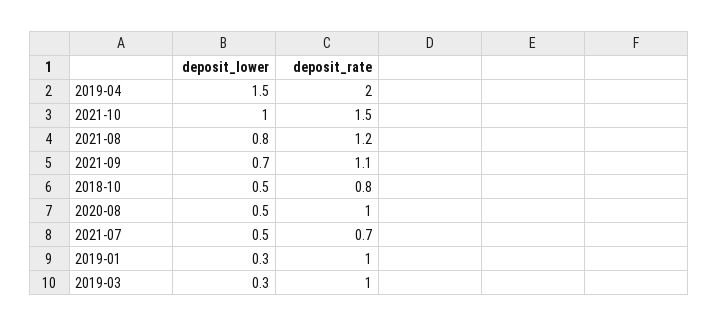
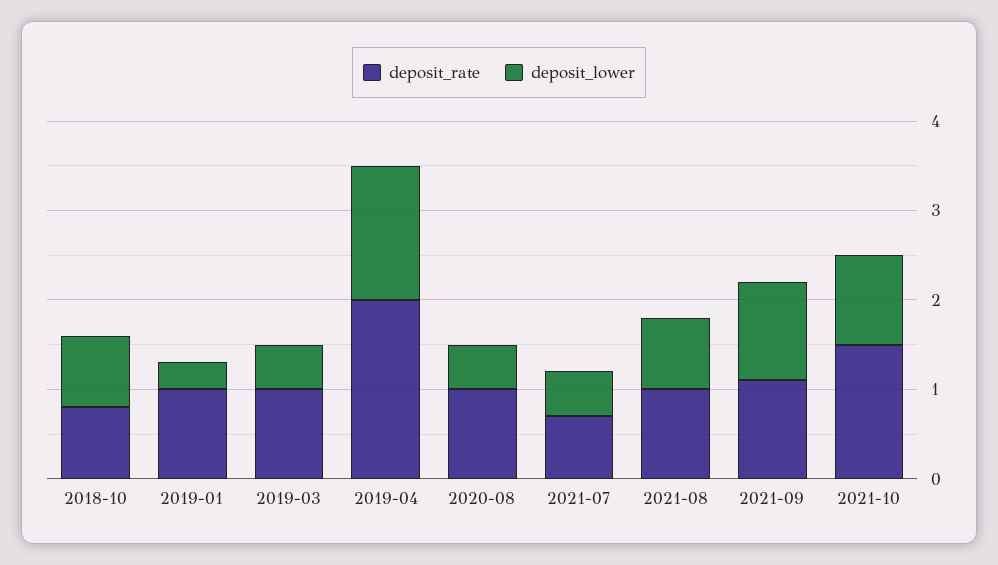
deposit_rate, 2021-08: 1.2 -> 1
deposit_lower, 2021-09: 0.7 -> 1.1
deposit_lower, 2018-10: 0.5 -> 0.8
deposit_lower, 2019-03: 0.3 -> 0.5

